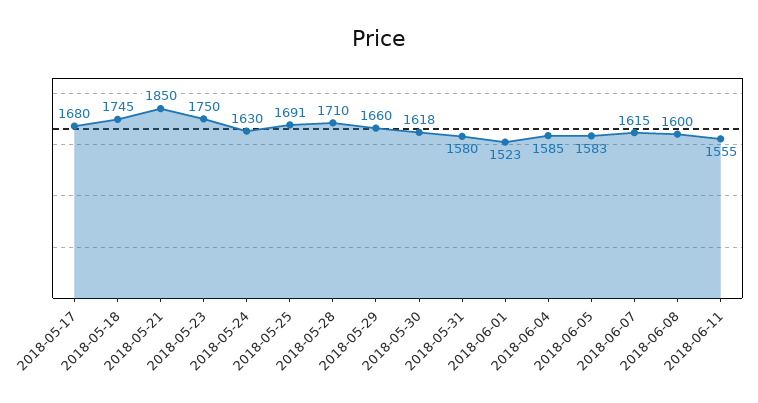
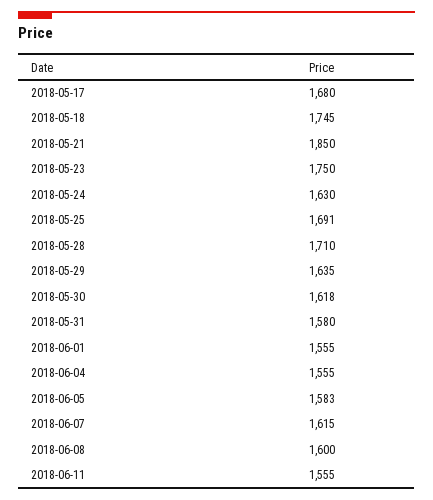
2018-05-29: 1660 -> 1635
2018-06-01: 1523 -> 1555
2018-06-04: 1585 -> 1555

